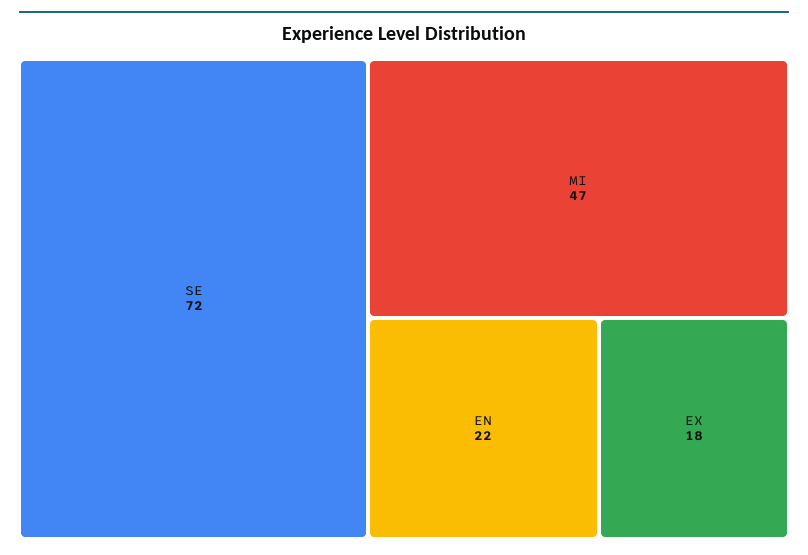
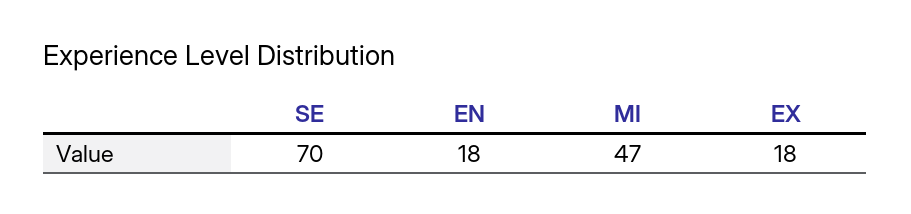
SE: 72 -> 70
EN: 22 -> 18

